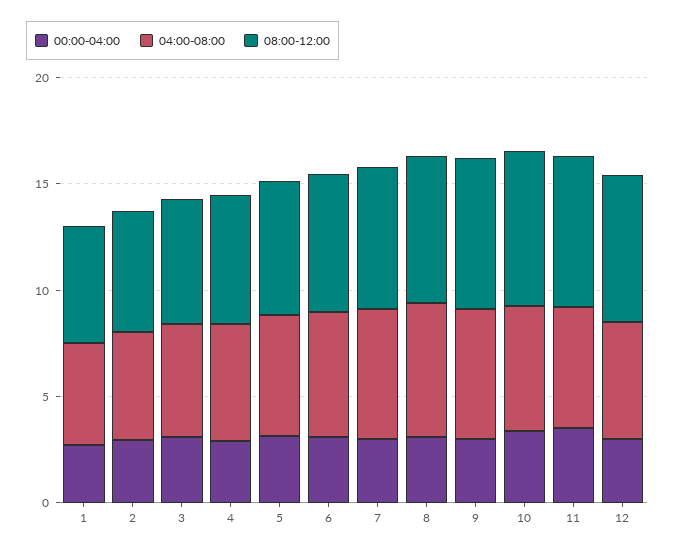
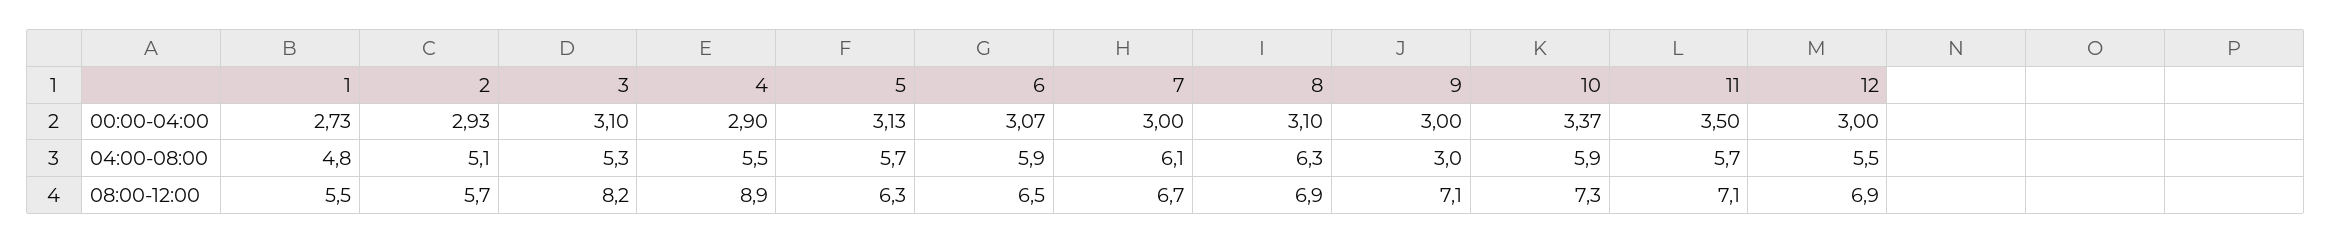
08:00-12:00, 3: 6 -> 8.2
08:00-12:00, 4: 6 -> 8.9
04:00-08:00, 9: 6 -> 3

